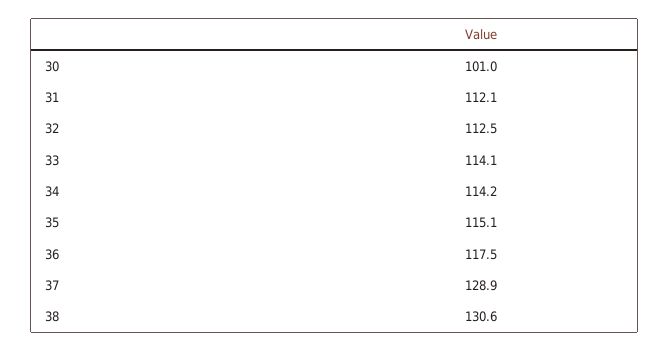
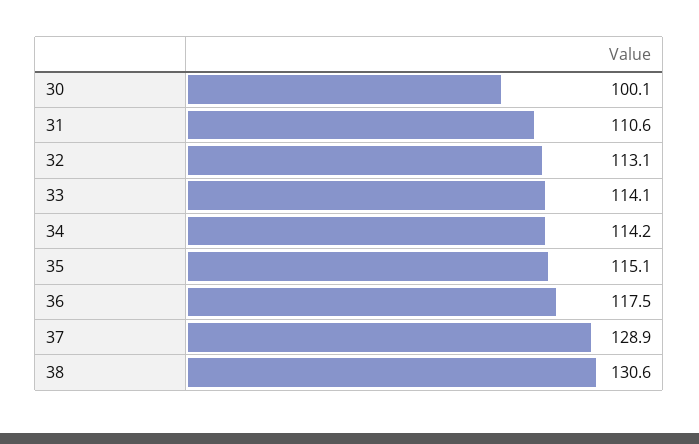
30: 101 -> 100.1
31: 112.1 -> 110.6
32: 112.5 -> 113.1

